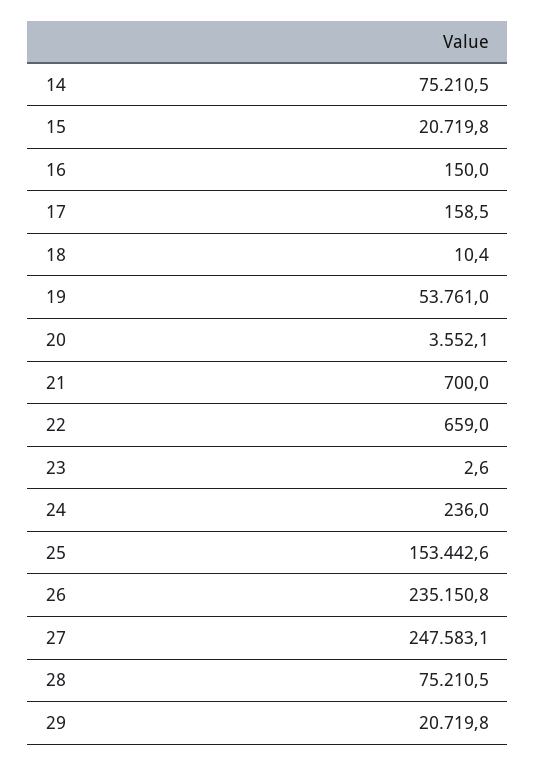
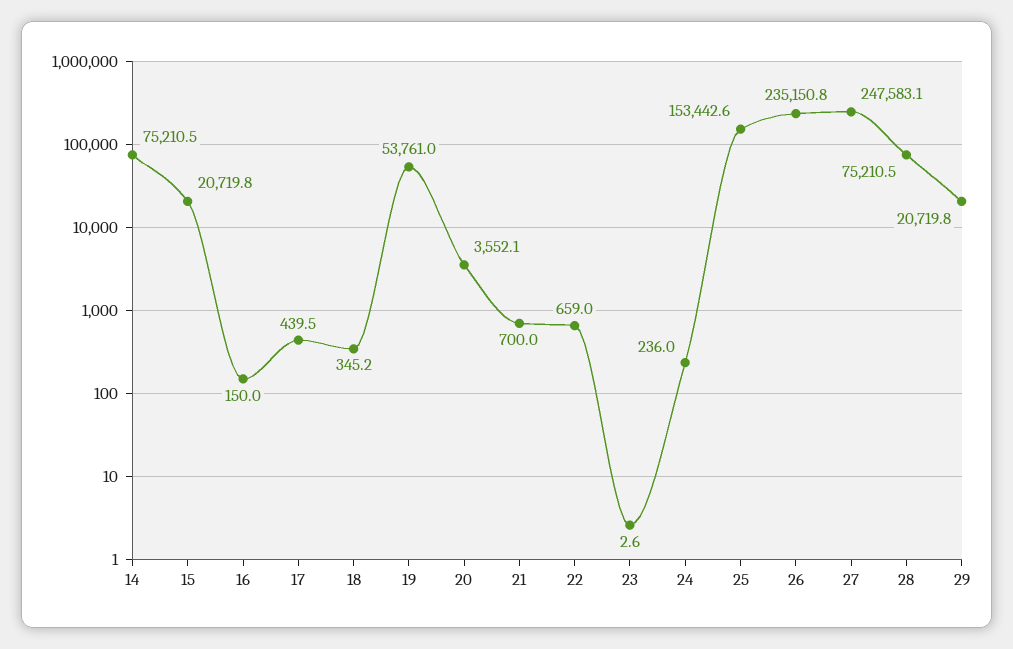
17: 158.5 -> 439.5
18: 10.4 -> 345.2

